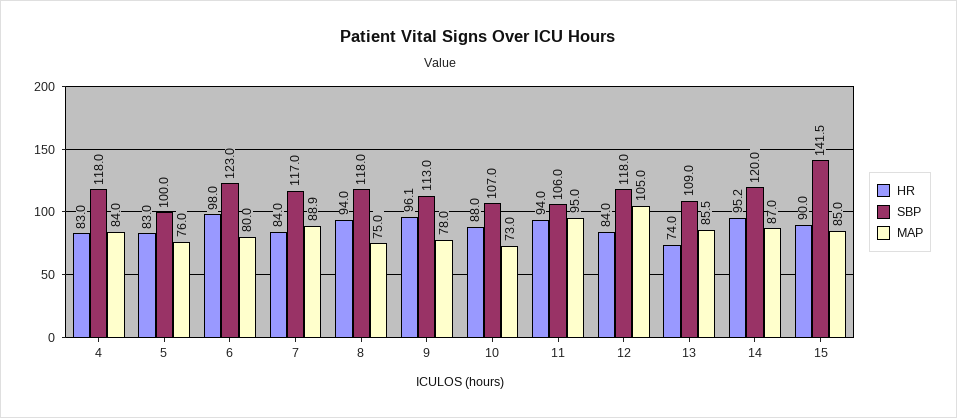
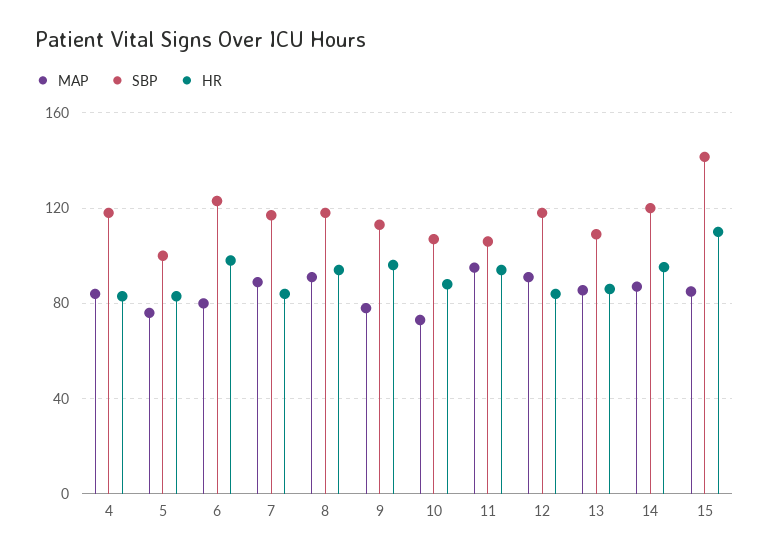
MAP, 8: 75 -> 90
MAP, 12: 105 -> 90
HR, 13: 74 -> 85
HR, 15: 90 -> 110

